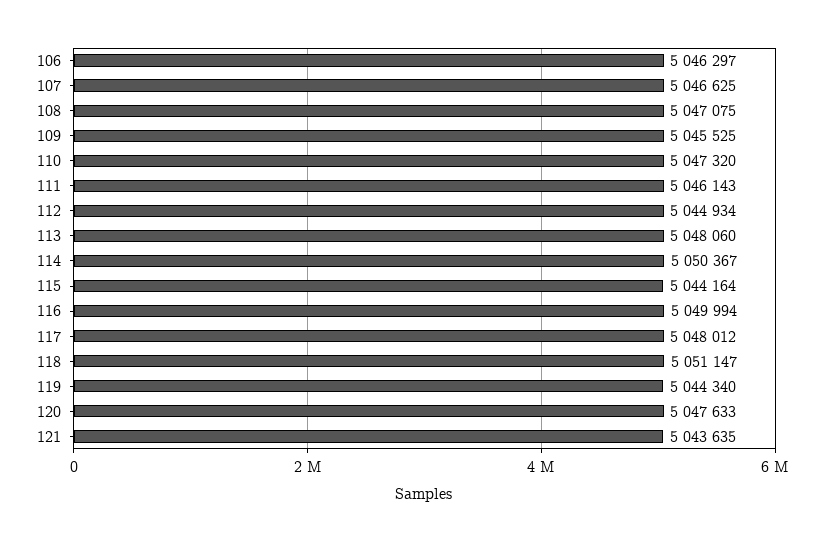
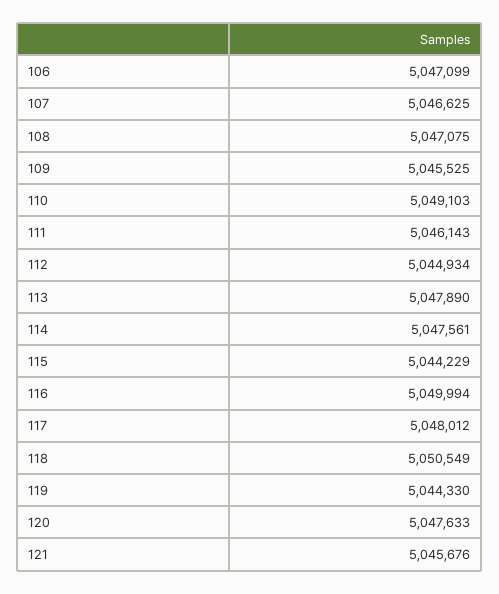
106: 5046297 -> 5047099
110: 5047320 -> 5049103
113: 5048060 -> 5047890
114: 5050367 -> 5047561
115: 5044164 -> 5044229
118: 5051147 -> 5050549
119: 5044340 -> 5044330
121: 5043635 -> 5045676

